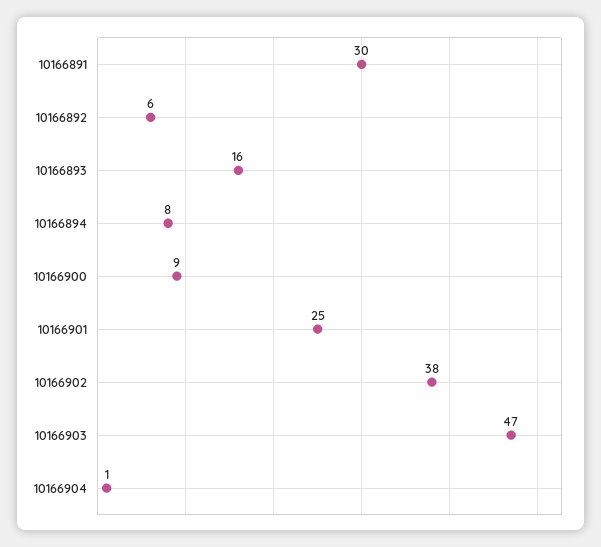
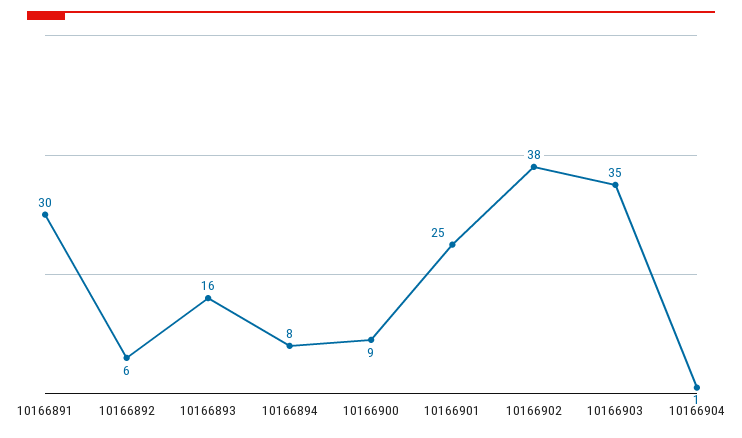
10166903: 47 -> 35

